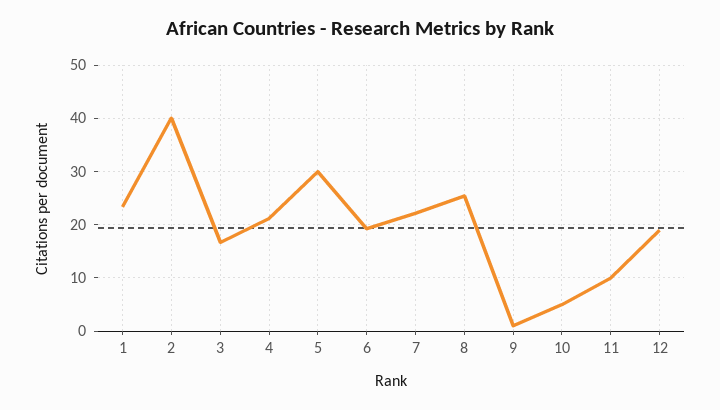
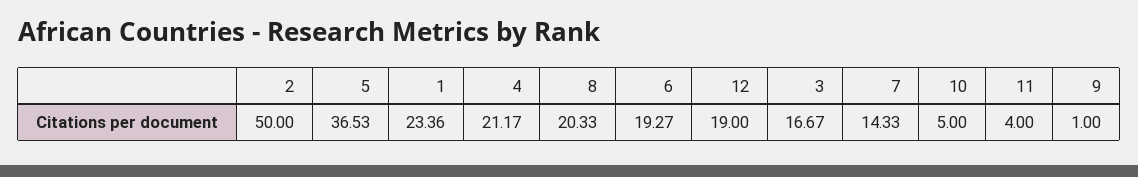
2: 40 -> 50
5: 30 -> 36.53
7: 22 -> 14.33
8: 26 -> 20.33
11: 10 -> 4

